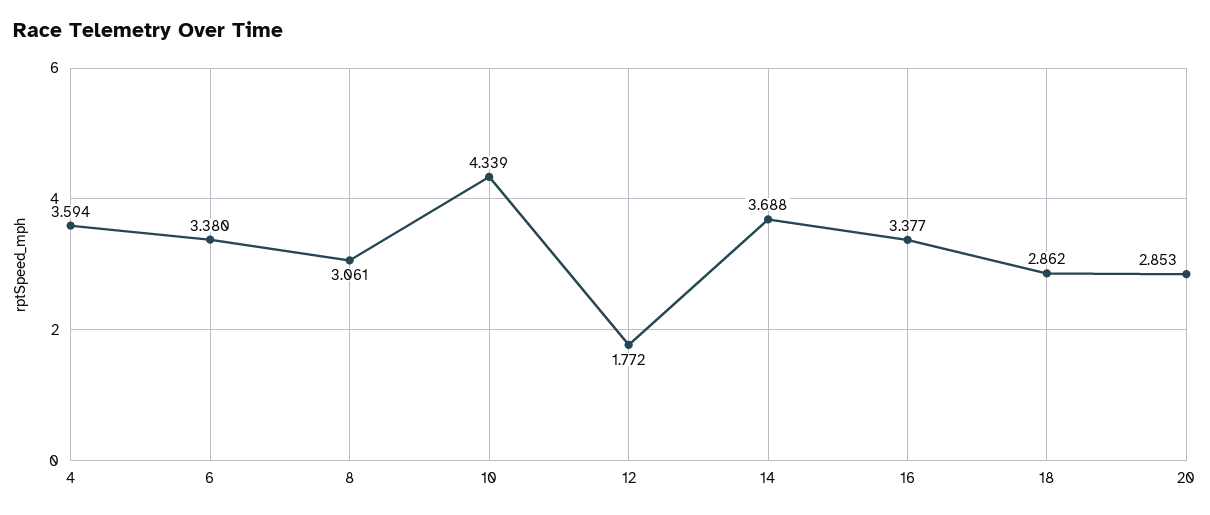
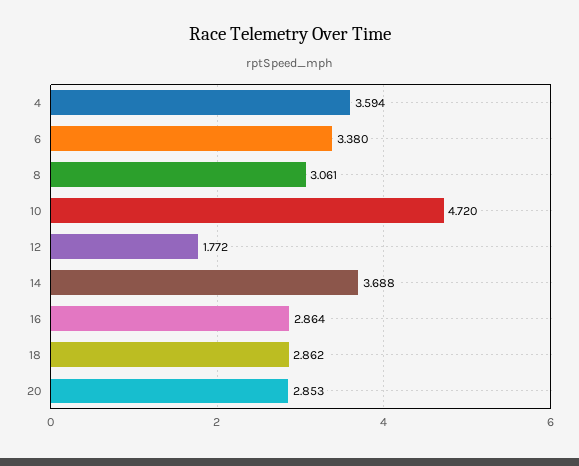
10: 4.339 -> 4.72
16: 3.377 -> 2.864

